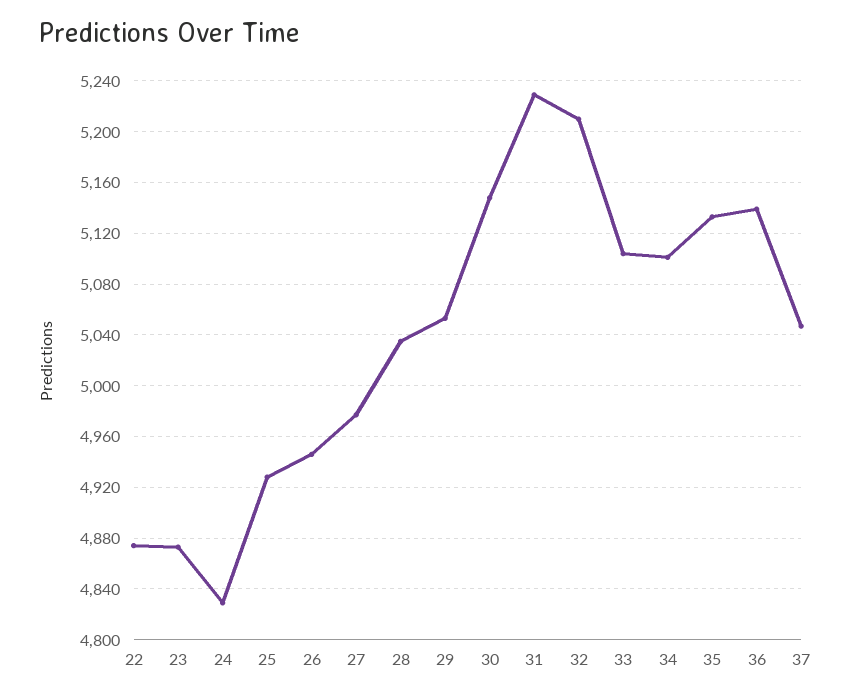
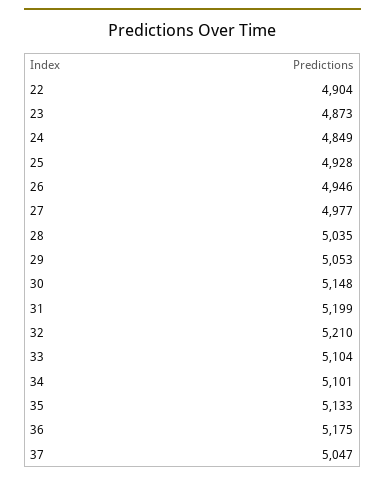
22: 4875 -> 4904
24: 4830 -> 4849
31: 5230 -> 5199
36: 5140 -> 5175

